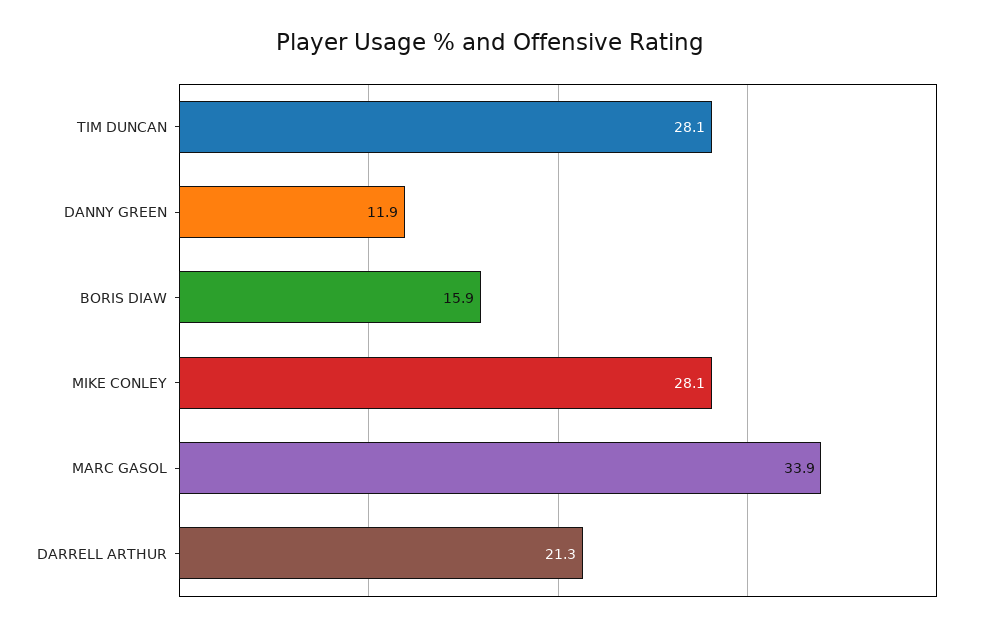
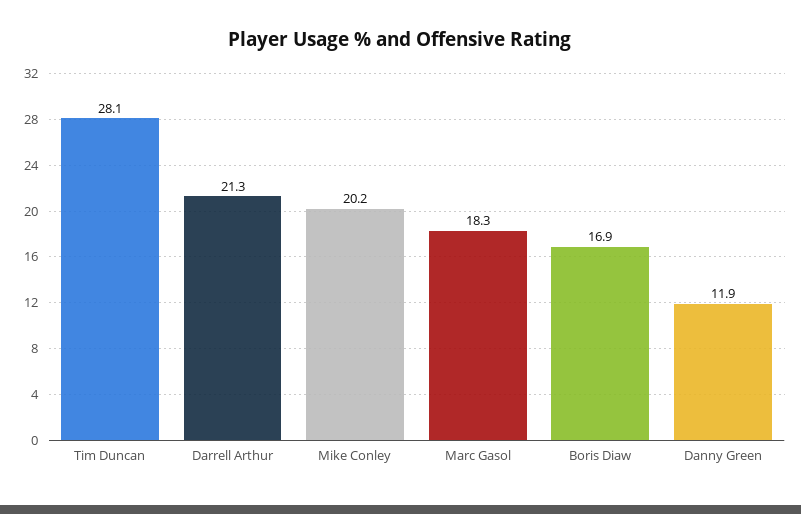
BORIS DIAW: 15.9 -> 16.9
MIKE CONLEY: 28.1 -> 20.2
MARC GASOL: 33.9 -> 18.3

